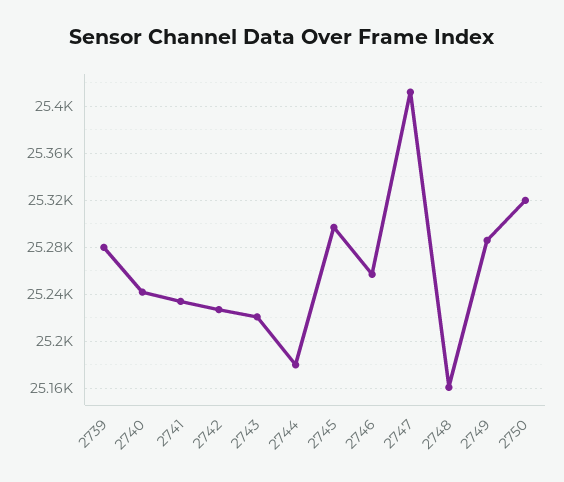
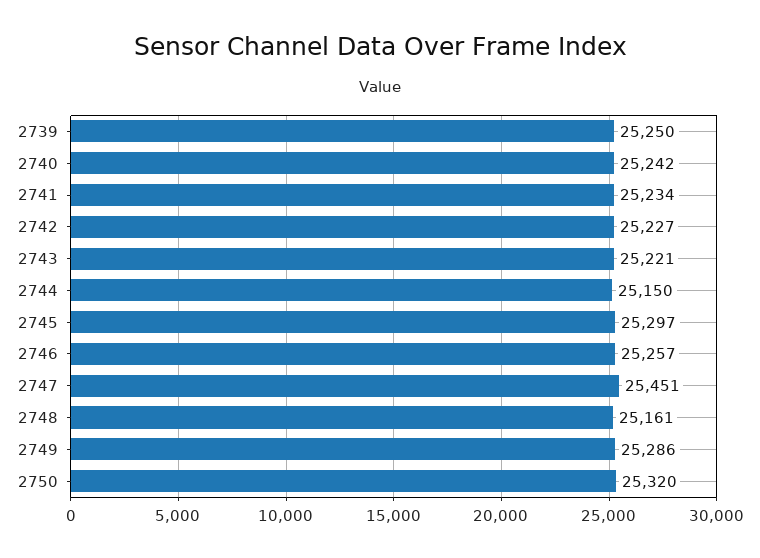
2739: 25280 -> 25250
2744: 25180 -> 25150
2747: 25410 -> 25451

